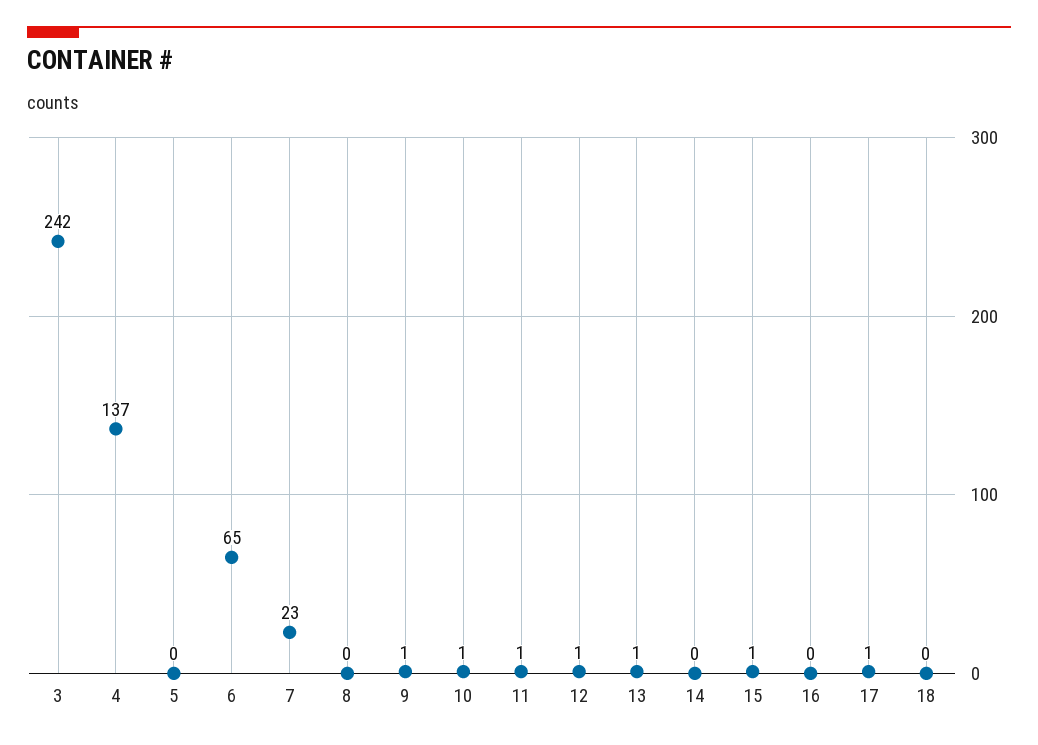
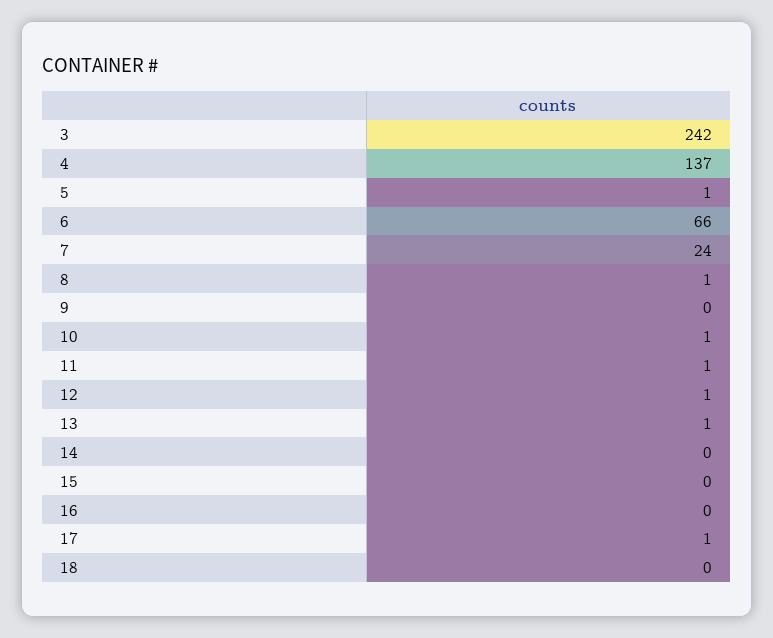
5: 0 -> 1
6: 65 -> 66
7: 23 -> 24
8: 0 -> 1
9: 1 -> 0
15: 1 -> 0

